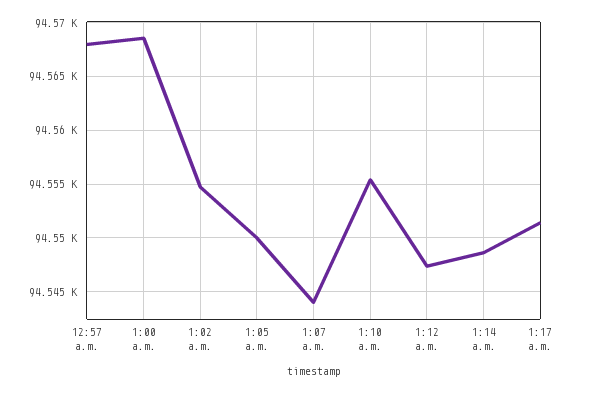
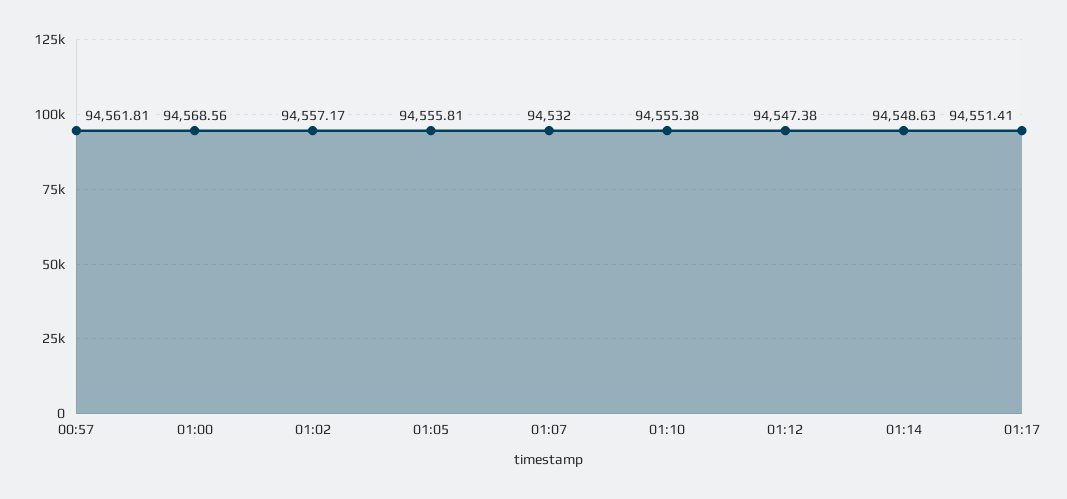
12:57 a.m.: 94568 -> 94561.81
1:02 a.m.: 94555 -> 94557.17
1:05 a.m.: 94550 -> 94555.81
1:07 a.m.: 94544 -> 94532

